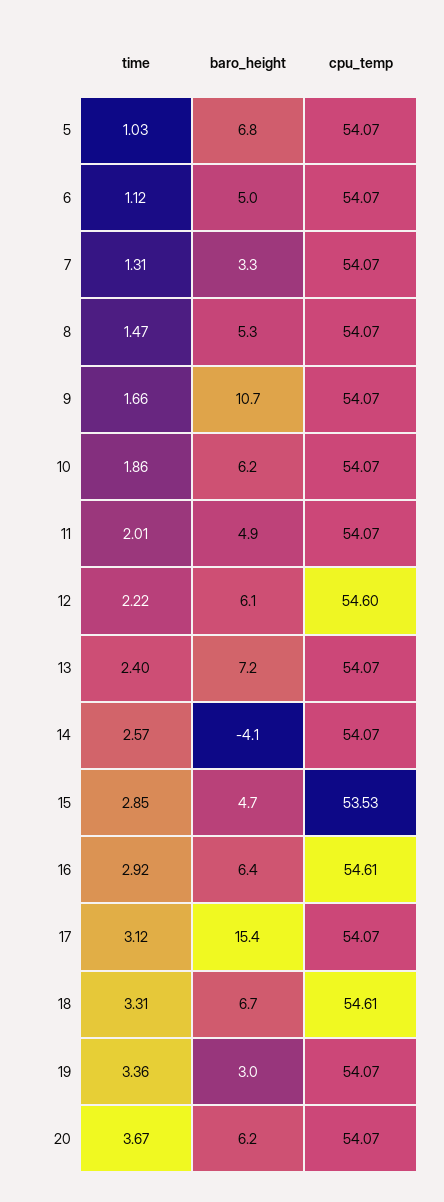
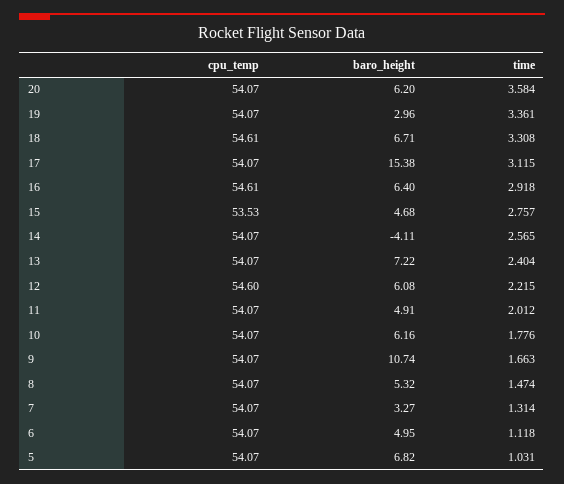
time, 10: 1.86 -> 1.776
time, 15: 2.85 -> 2.757
time, 20: 3.67 -> 3.584

